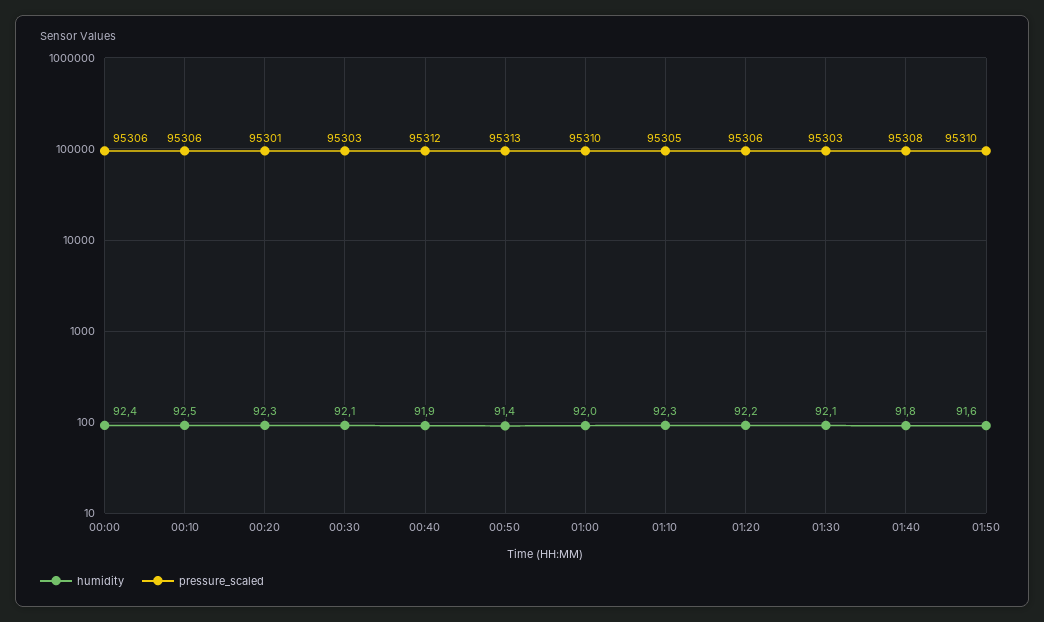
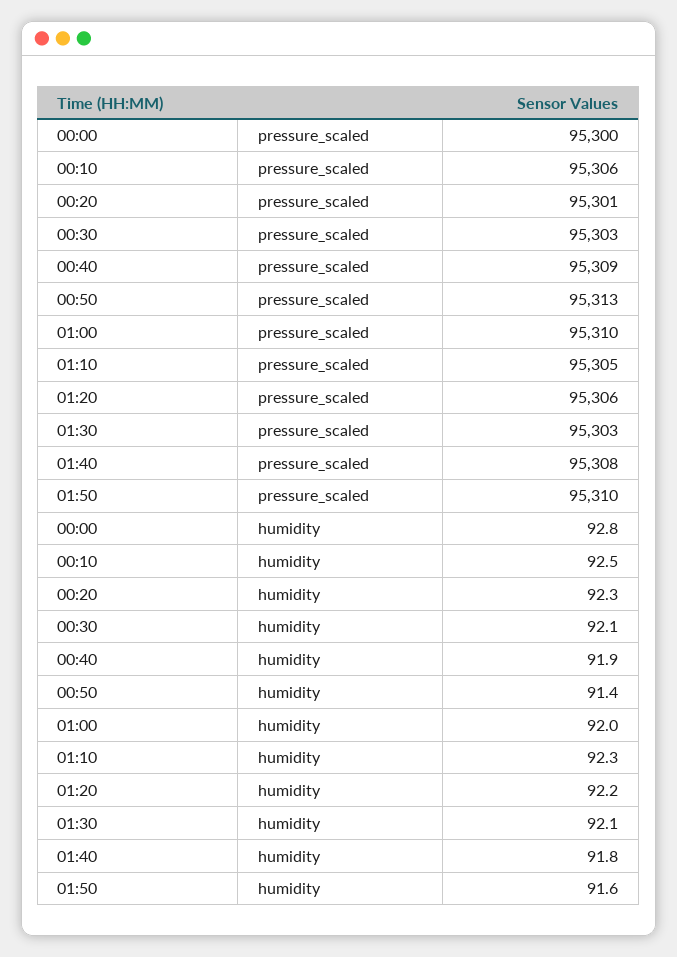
humidity, 00:00: 92.4 -> 92.8
pressure_scaled, 00:00: 95306 -> 95300
pressure_scaled, 00:40: 95312 -> 95309

